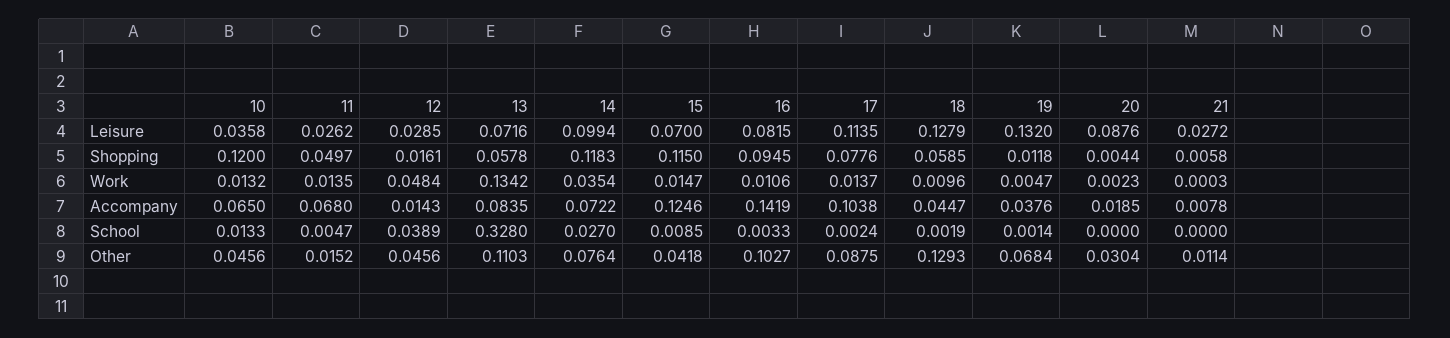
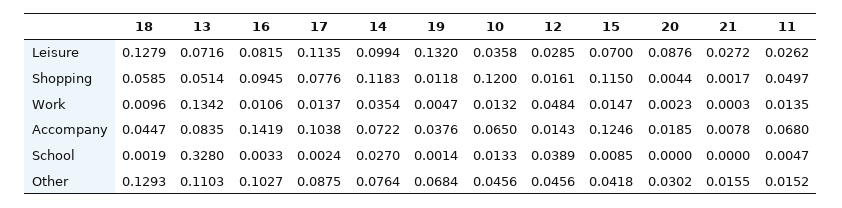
13, Shopping: 0.0578 -> 0.0514
21, Shopping: 0.0058 -> 0.0017
20, Other: 0.0304 -> 0.0302
21, Other: 0.0114 -> 0.0155

